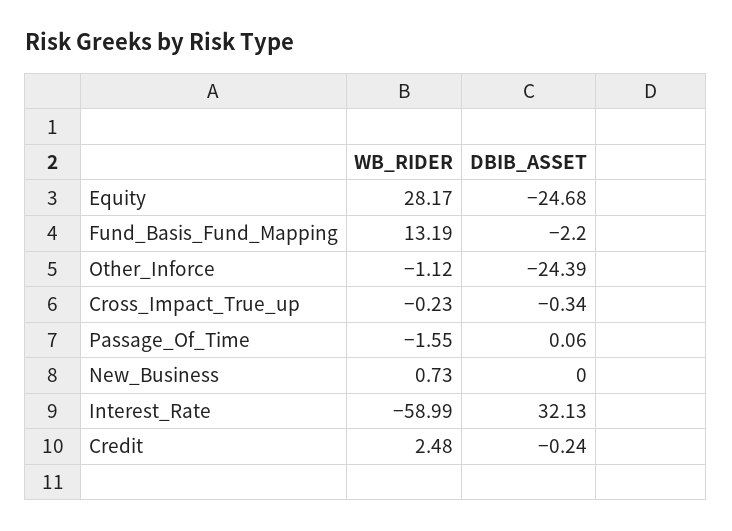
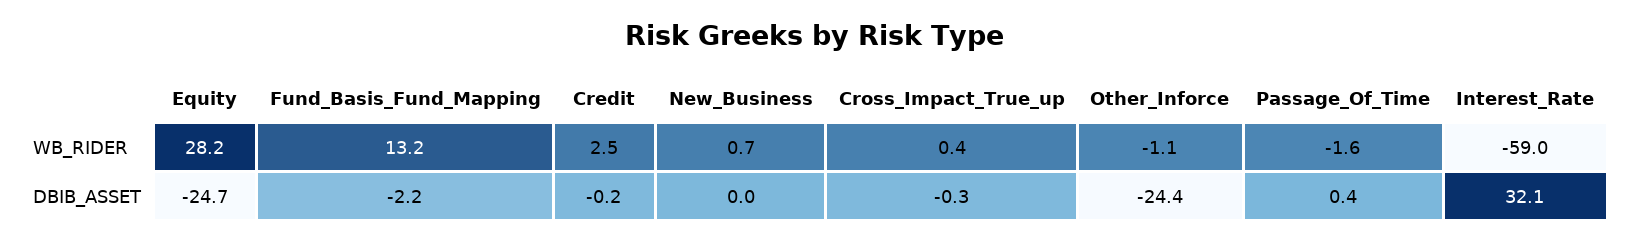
WB_RIDER, Cross_Impact_True_up: -0.23 -> 0.4
DBIB_ASSET, Passage_Of_Time: 0.06 -> 0.4

